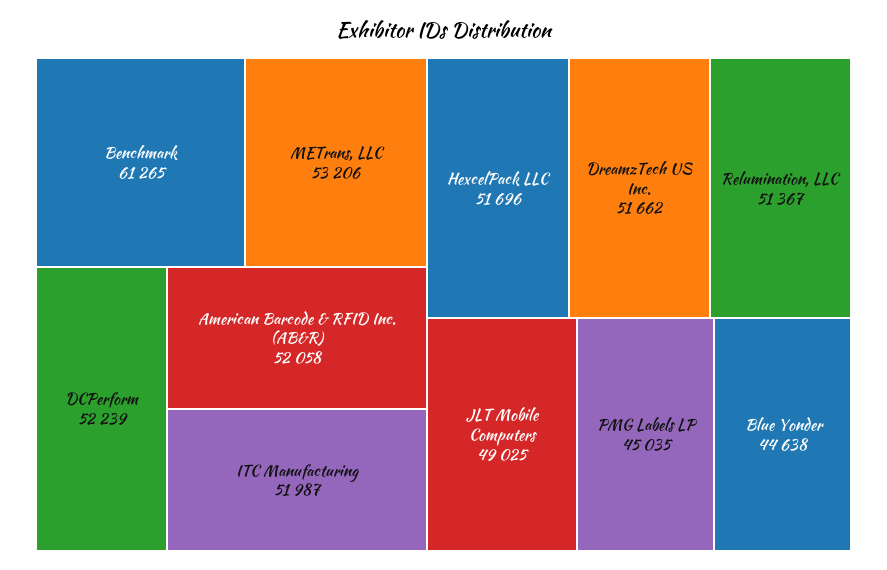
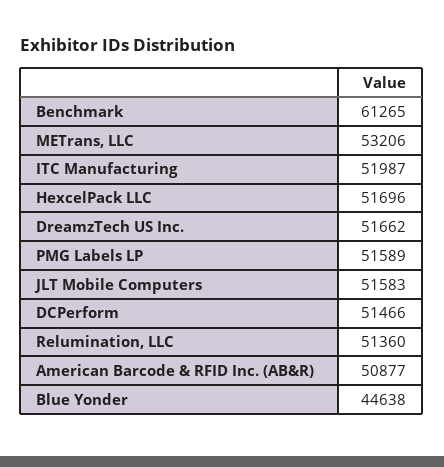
DCPerform: 52239 -> 51466
American Barcode & RFID Inc. (AB&R): 52058 -> 50877
Relumination, LLC: 51367 -> 51360
JLT Mobile Computers: 49025 -> 51583
PMG Labels LP: 45035 -> 51589

